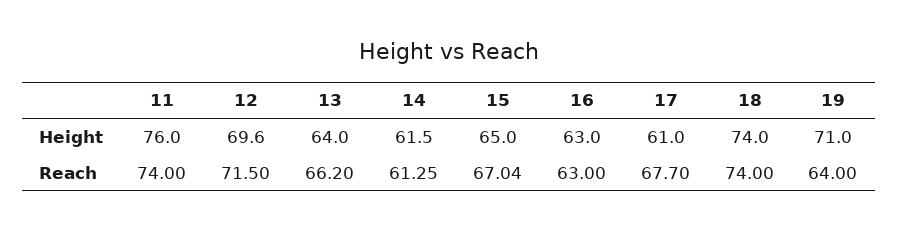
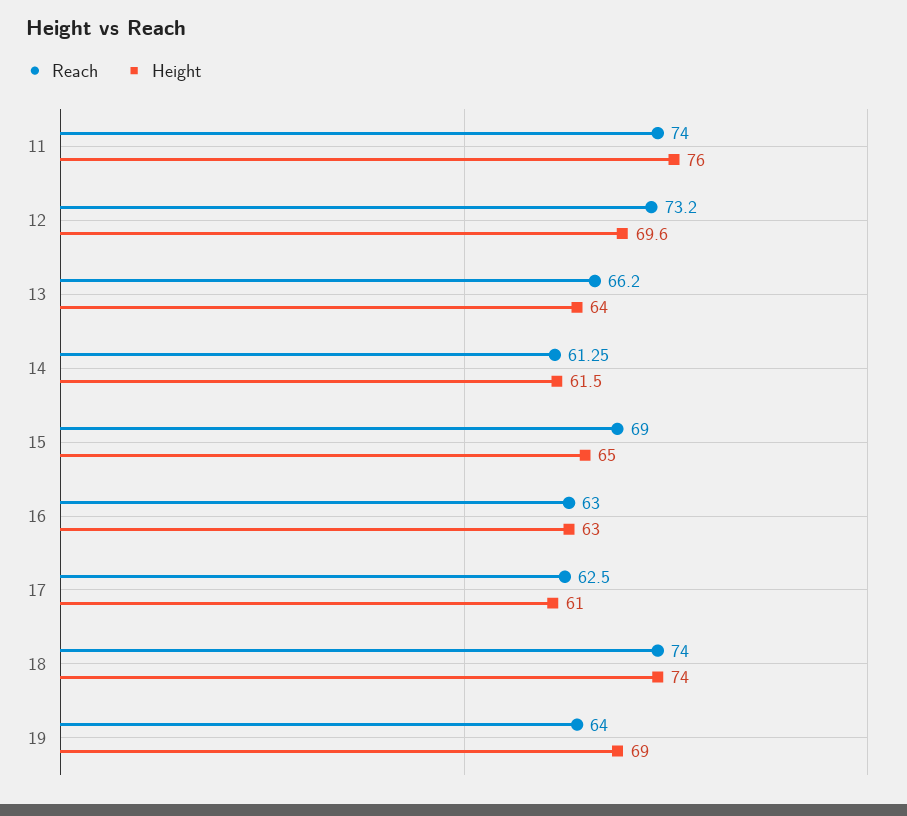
Height, 19: 71 -> 69
Reach, 12: 71.5 -> 73.2
Reach, 15: 67.04 -> 69
Reach, 17: 67.7 -> 62.5

